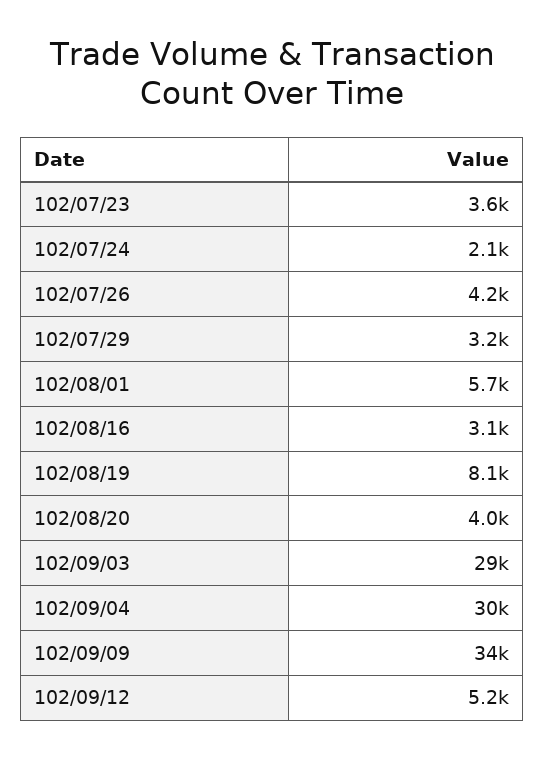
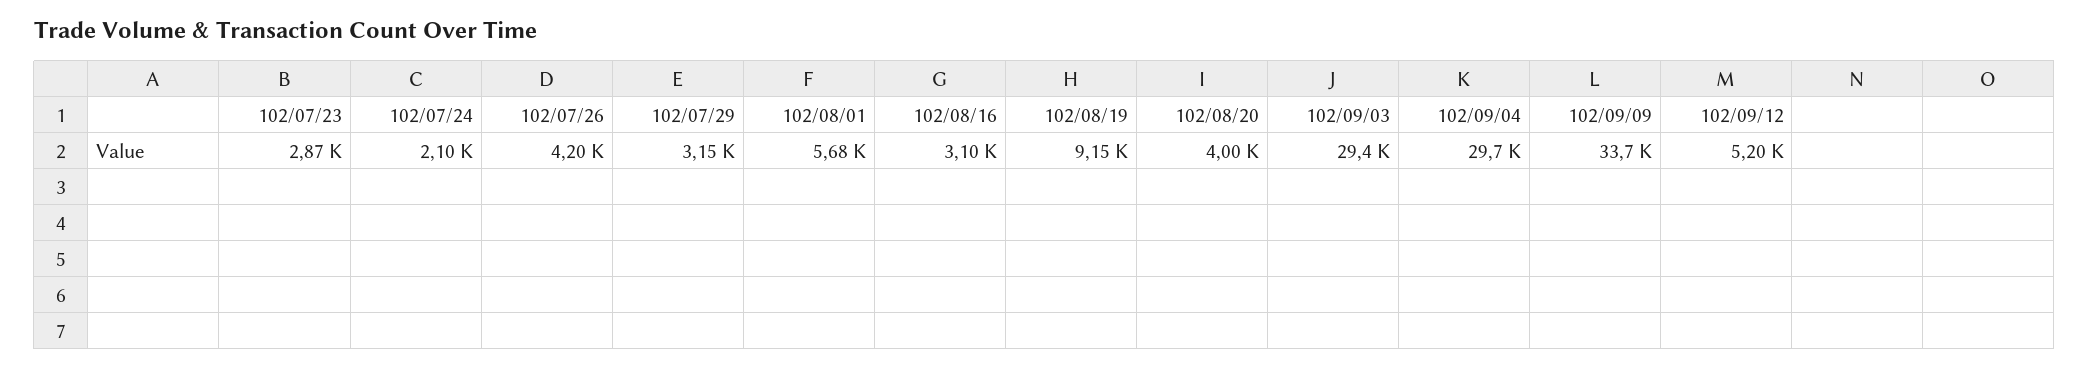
102/07/23: 3600 -> 2870
102/08/19: 8100 -> 9150

